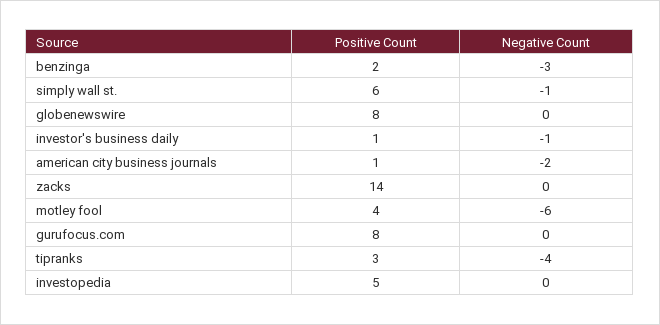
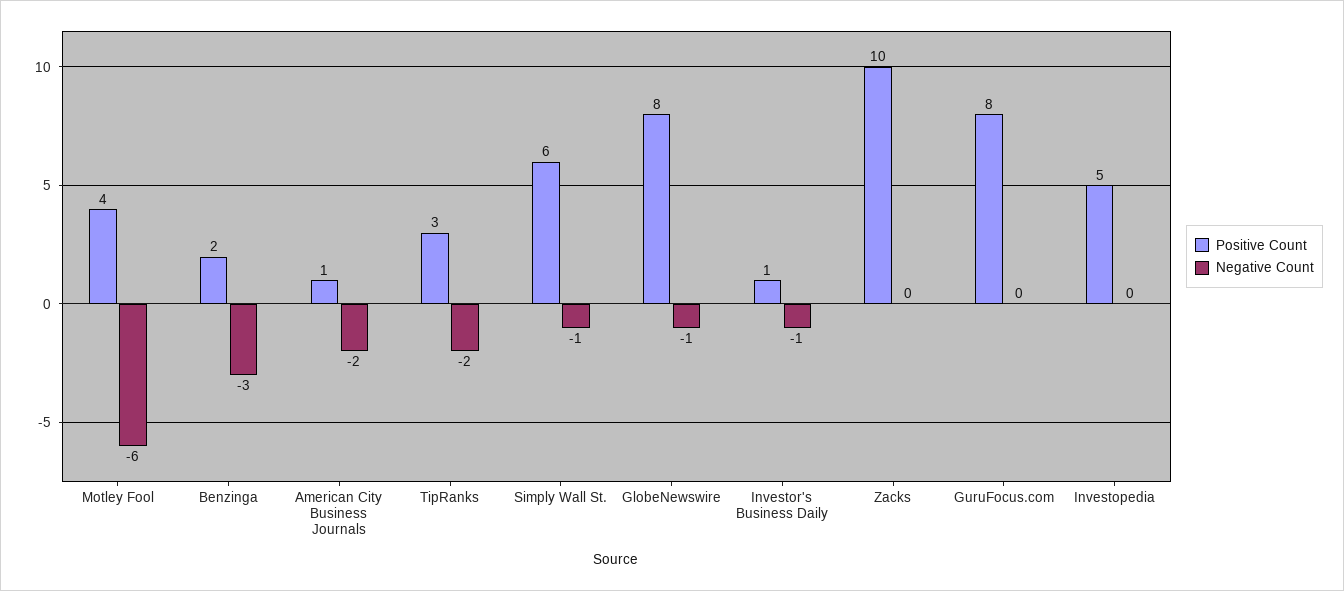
Negative Count, globenewswire: 0 -> -1
Positive Count, zacks: 14 -> 10
Negative Count, tipranks: -4 -> -2

